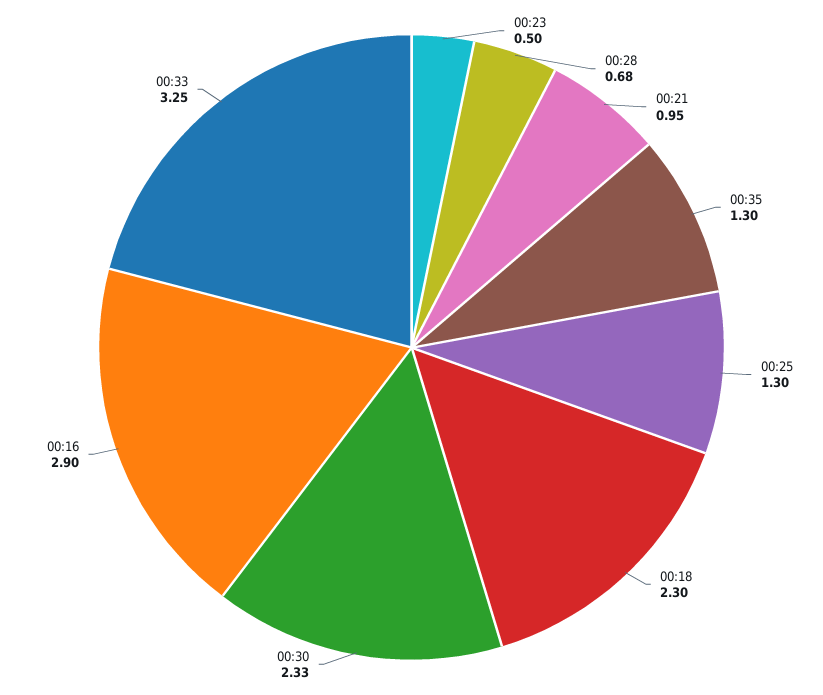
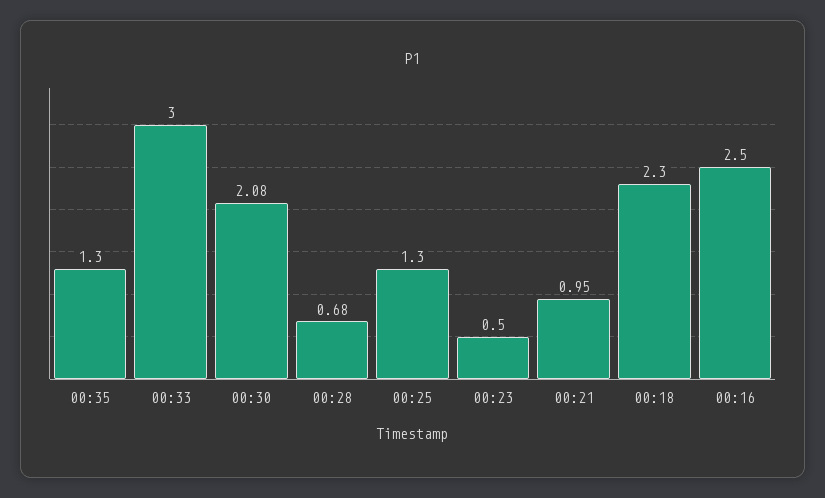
00:30: 2.33 -> 2.08
00:16: 2.9 -> 2.5
00:33: 3.25 -> 3

